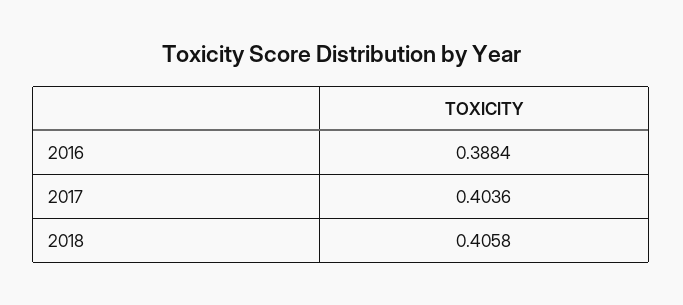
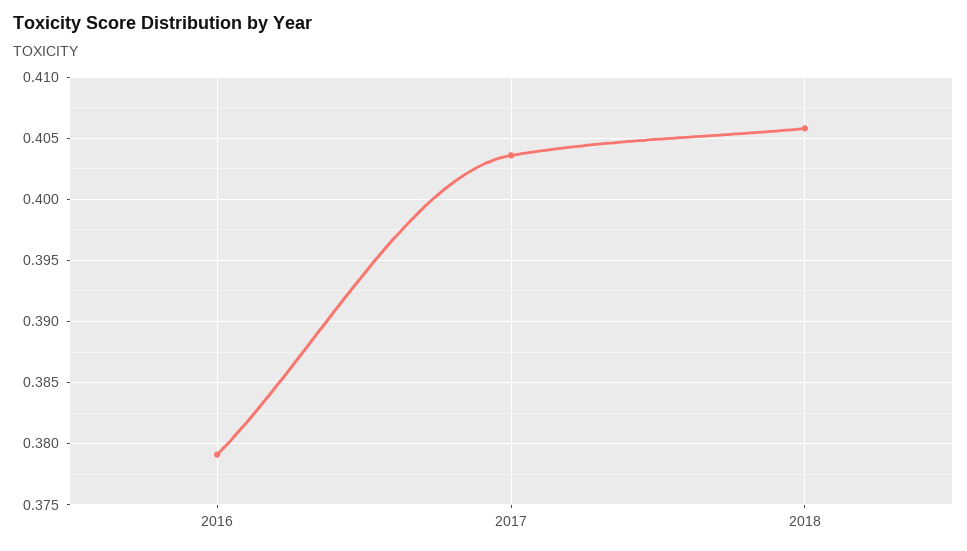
2016: 0.3884 -> 0.379

